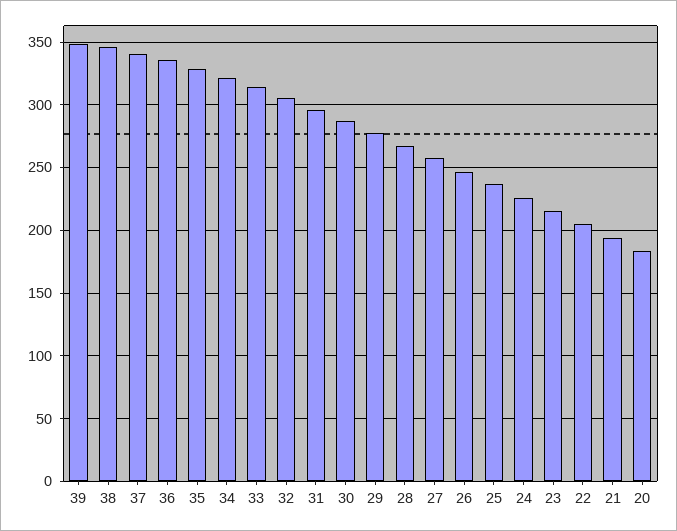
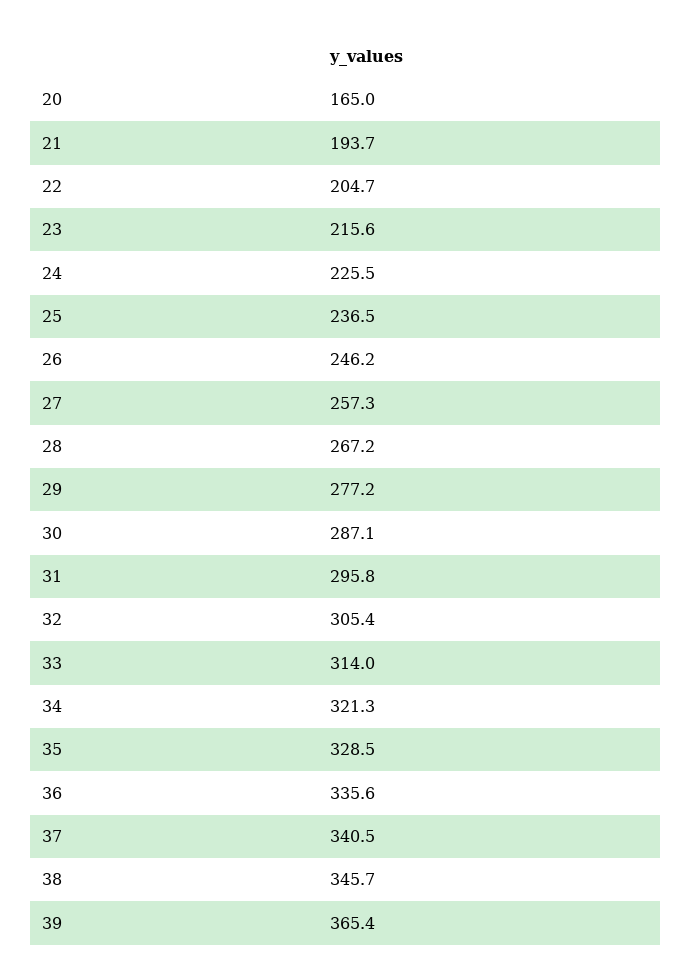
39: 350 -> 365.4
20: 185 -> 165

